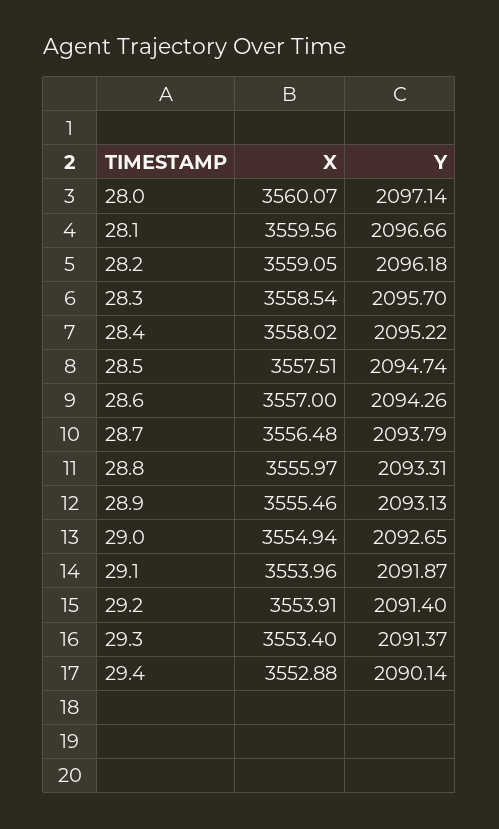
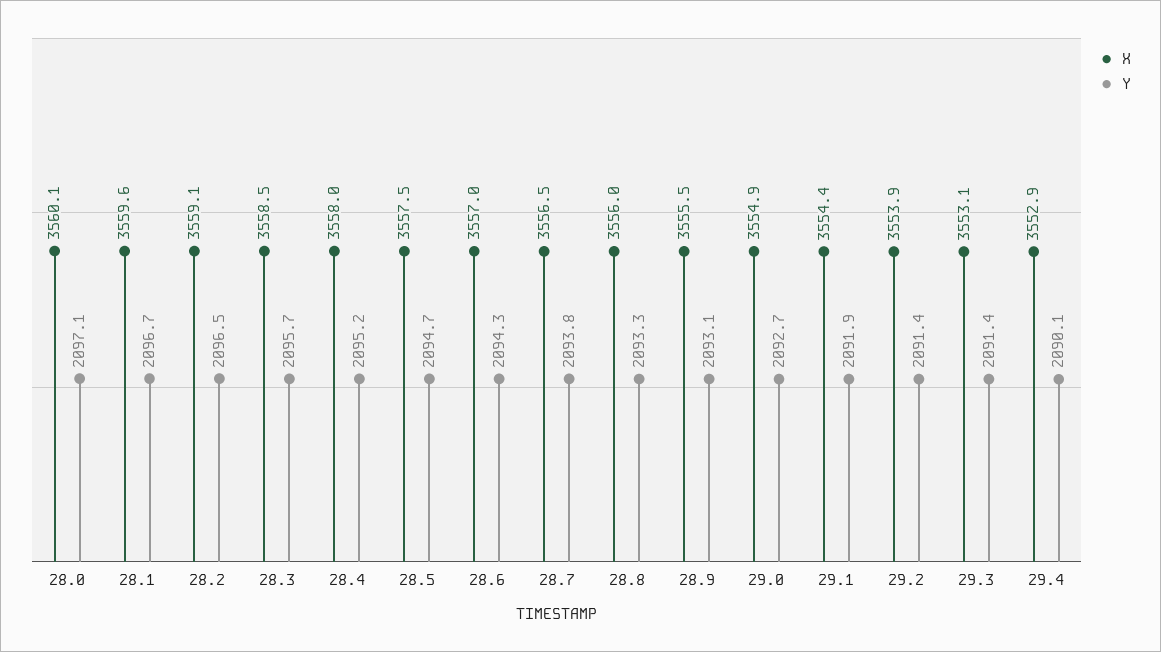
Y, 28.2: 2096.18 -> 2096.5
X, 29.1: 3553.96 -> 3554.4
X, 29.3: 3553.4 -> 3553.1

